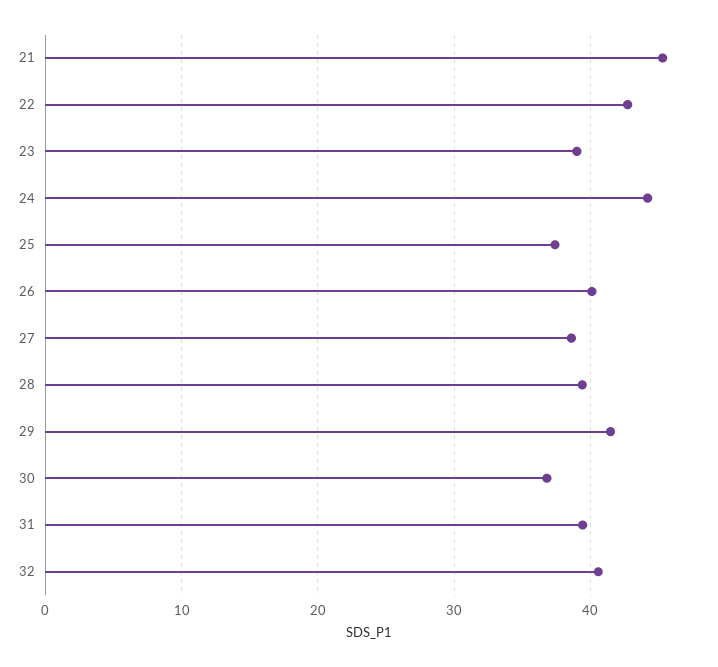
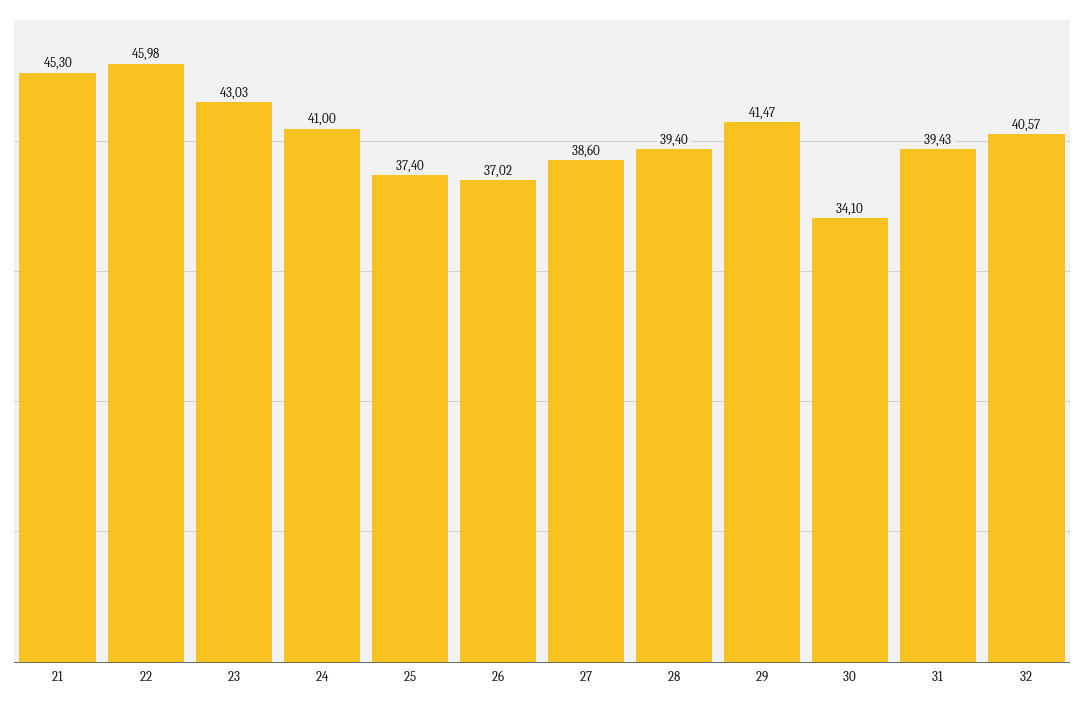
22: 43 -> 45.98
23: 39 -> 43.03
24: 44 -> 41
26: 40 -> 37.02
30: 37 -> 34.1

